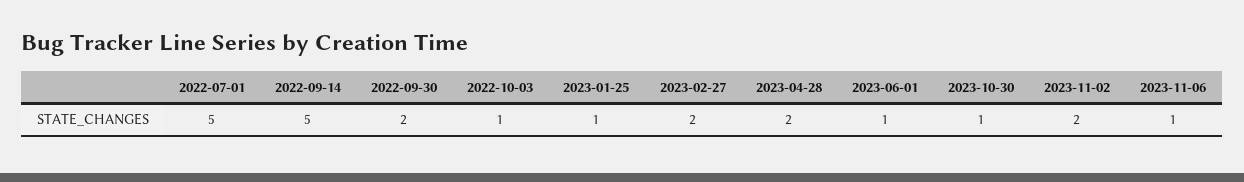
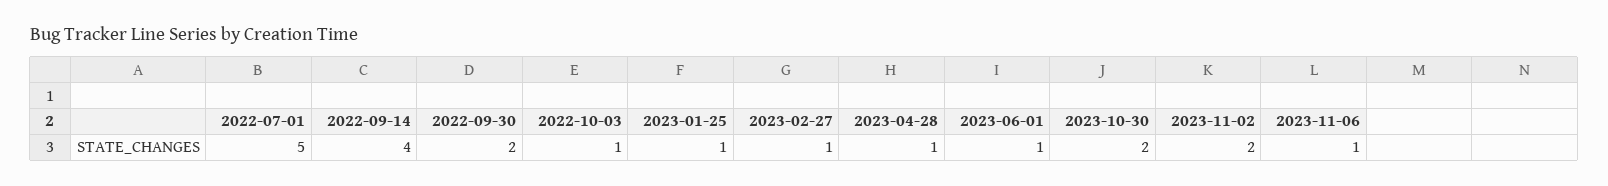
2022-09-14: 5 -> 4
2023-02-27: 2 -> 1
2023-04-28: 2 -> 1
2023-10-30: 1 -> 2

